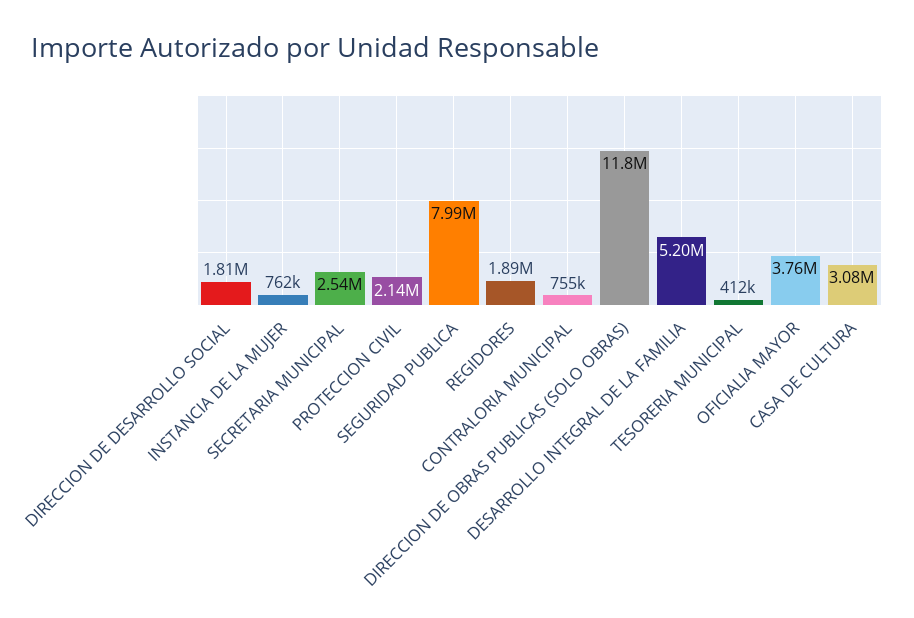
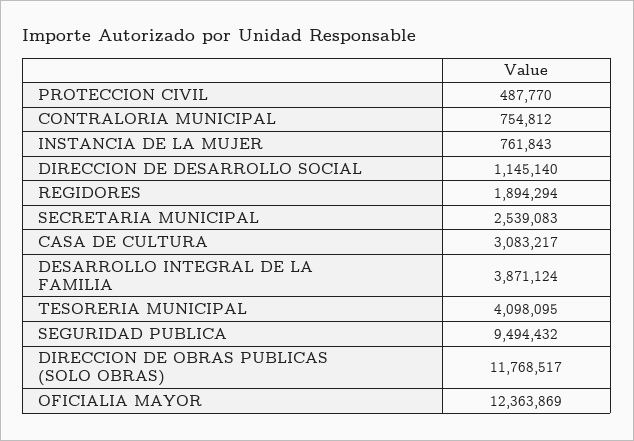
DIRECCION DE DESARROLLO SOCIAL: 1810000 -> 1145140
PROTECCION CIVIL: 2140000 -> 487770
SEGURIDAD PUBLICA: 7990000 -> 9494432
DESARROLLO INTEGRAL DE LA FAMILIA: 5200000 -> 3871124
TESORERIA MUNICIPAL: 412000 -> 4098095
OFICIALIA MAYOR: 3760000 -> 12363869

